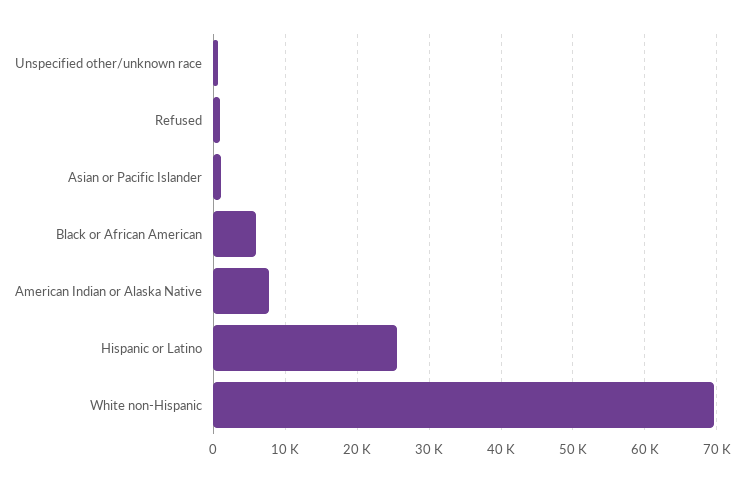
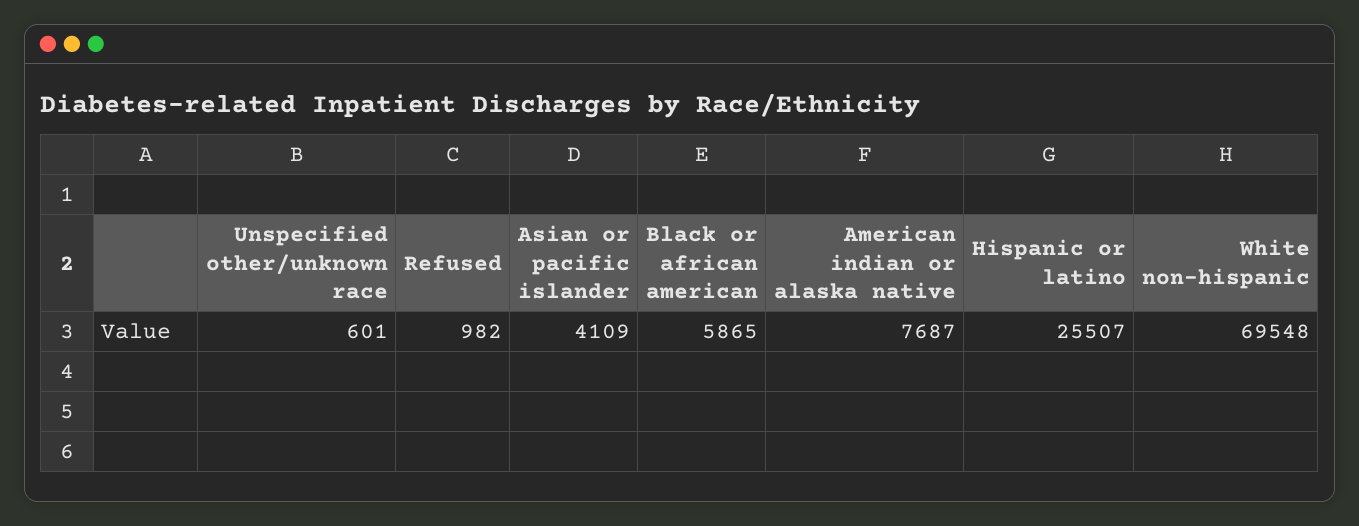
Asian or Pacific Islander: 1000 -> 4109

